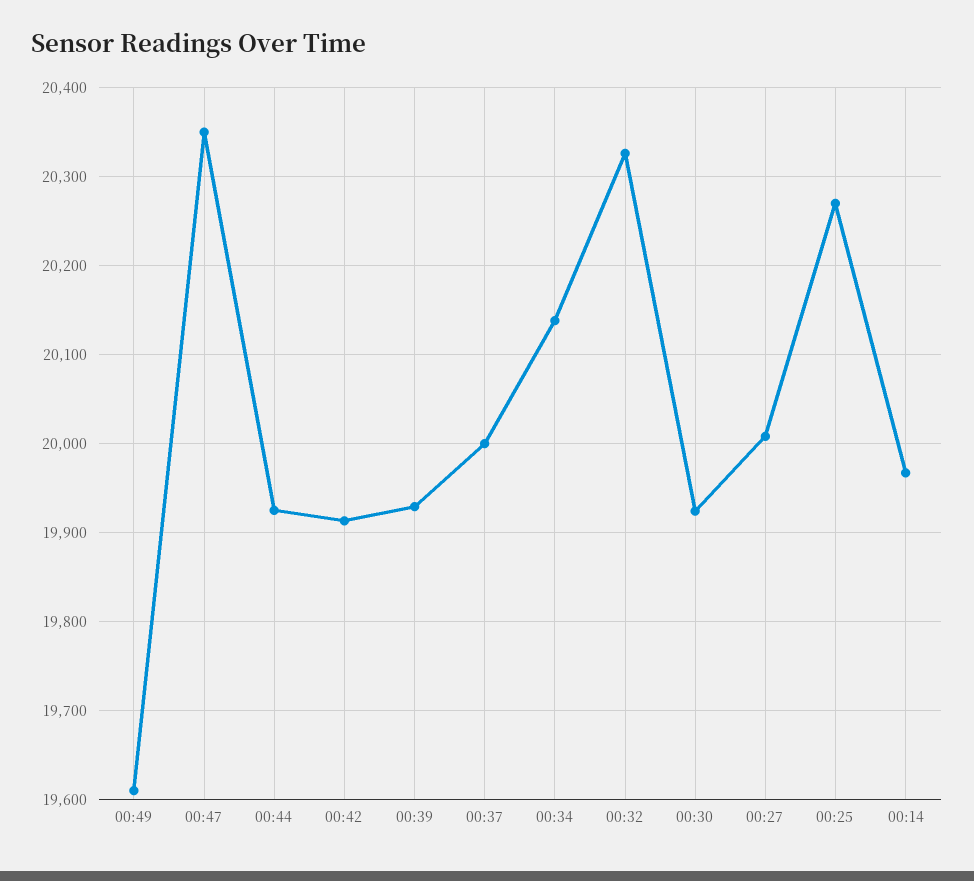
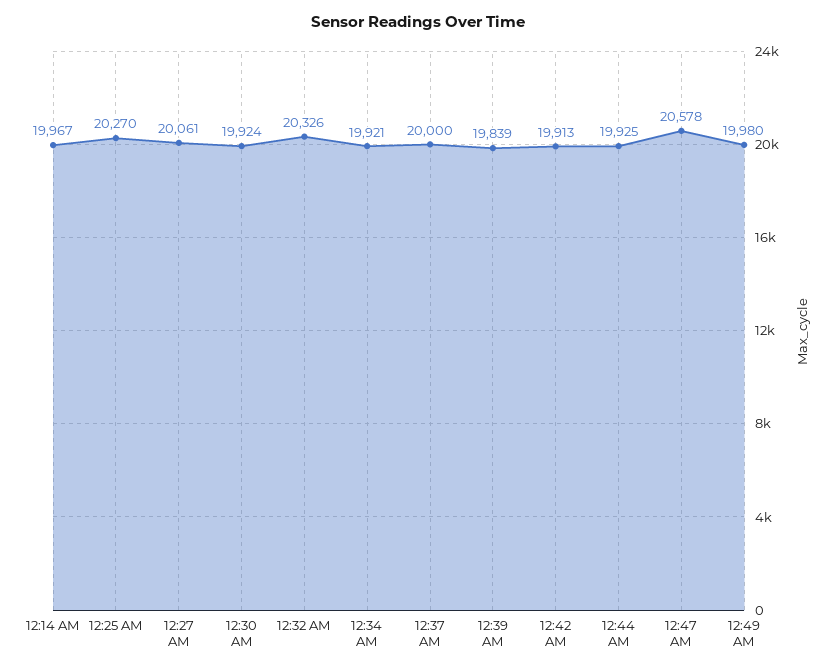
00:49: 19610 -> 19980
00:47: 20350 -> 20578
00:39: 19930 -> 19839
00:34: 20140 -> 19921
00:27: 20010 -> 20061

